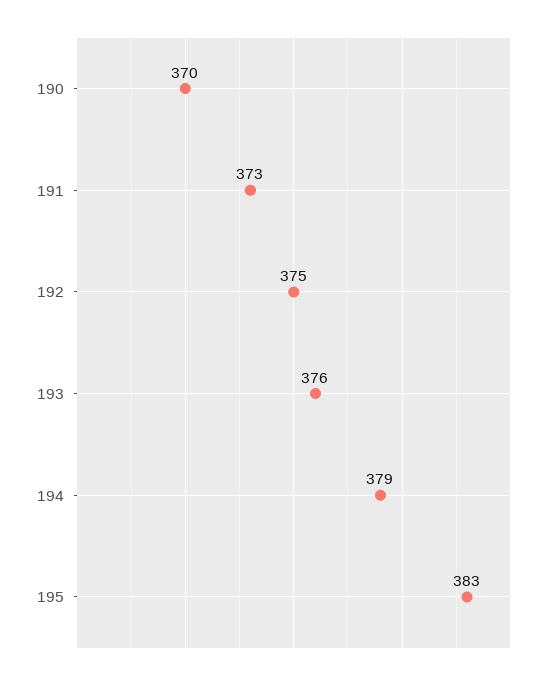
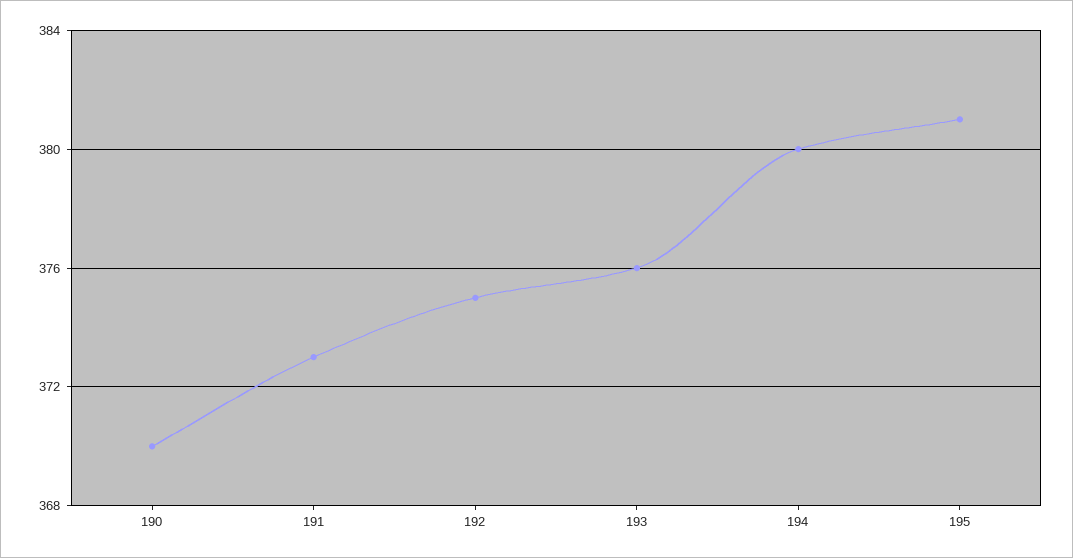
194: 379 -> 380
195: 383 -> 381

